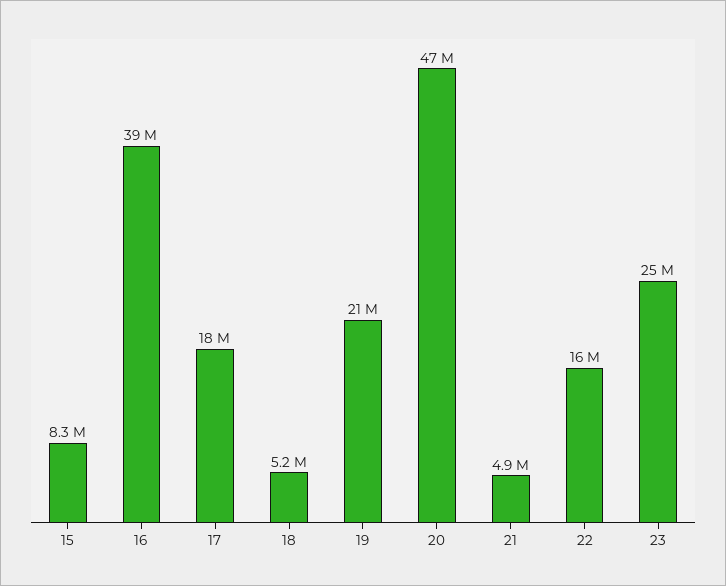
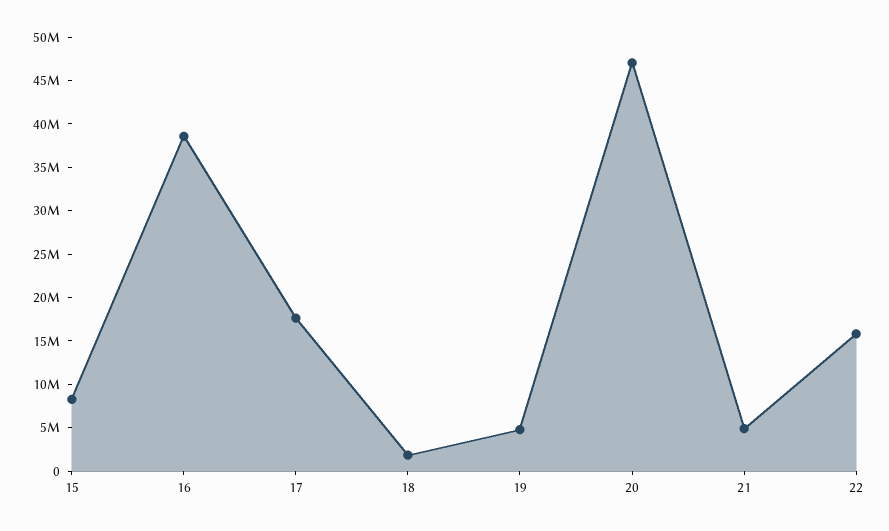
18: 5200000 -> 2000000
19: 21000000 -> 5000000
23: 25000000 -> none

